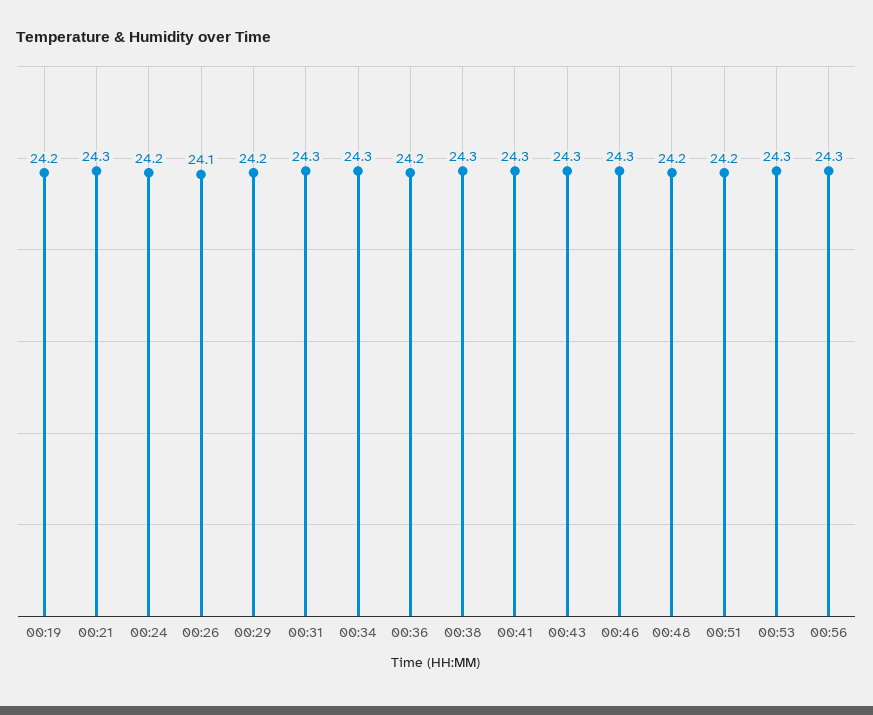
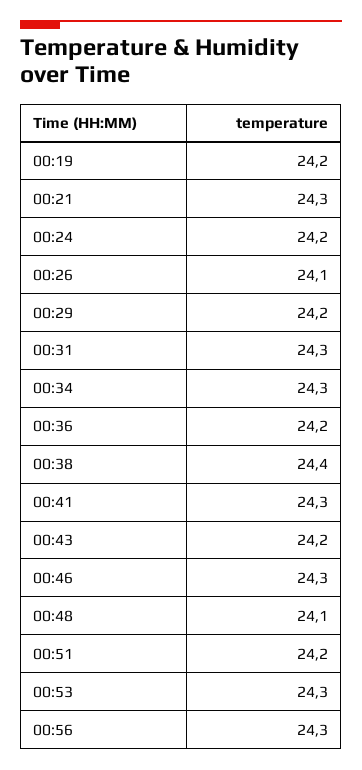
00:38: 24.3 -> 24.4
00:43: 24.3 -> 24.2
00:48: 24.2 -> 24.1

